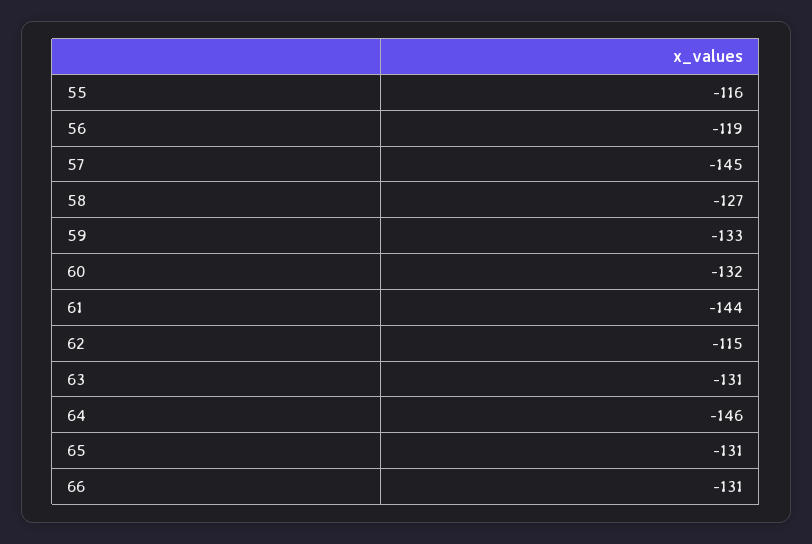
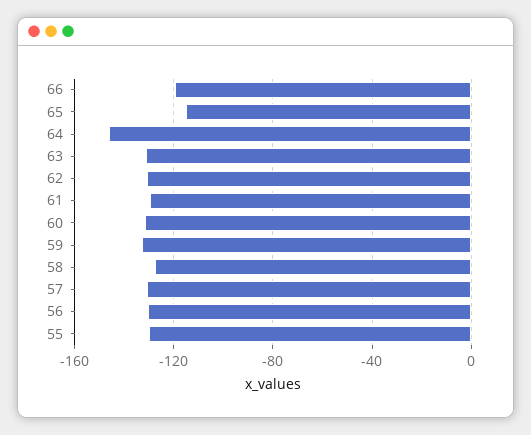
55: -116 -> -130
56: -119 -> -130
57: -145 -> -130
61: -144 -> -130
62: -115 -> -130
65: -131 -> -115
66: -131 -> -120

